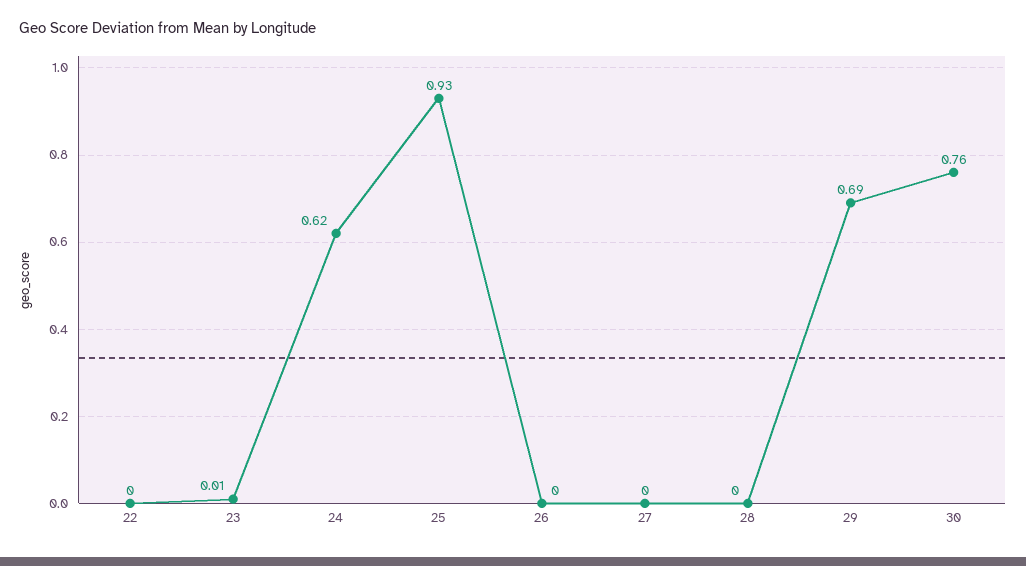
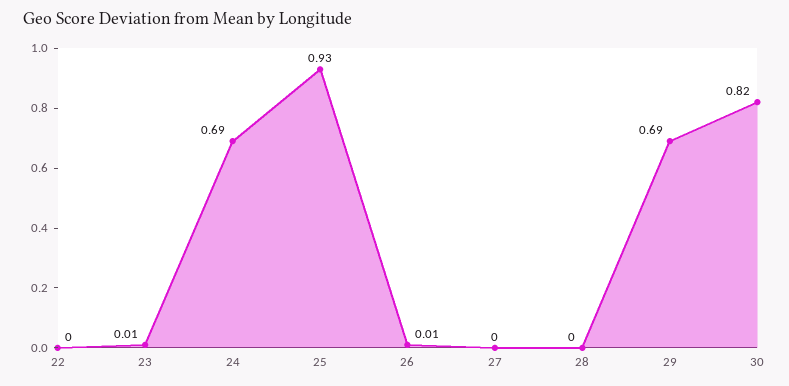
24: 0.62 -> 0.69
26: 0 -> 0.01
30: 0.76 -> 0.82

